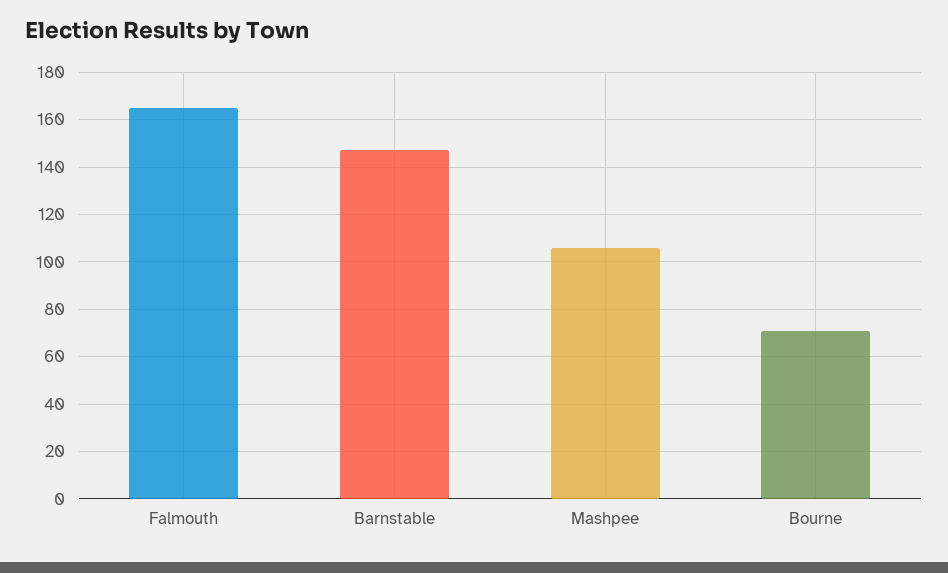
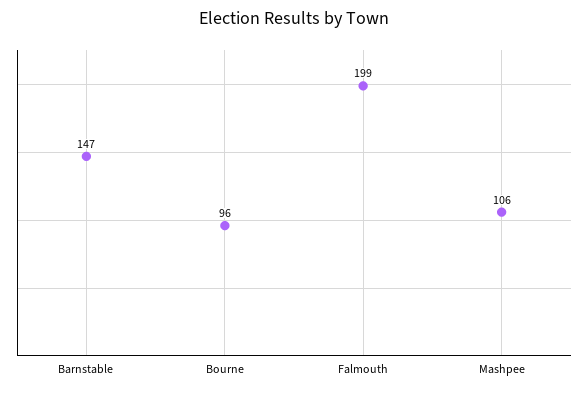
Falmouth: 165 -> 199
Bourne: 70 -> 96

